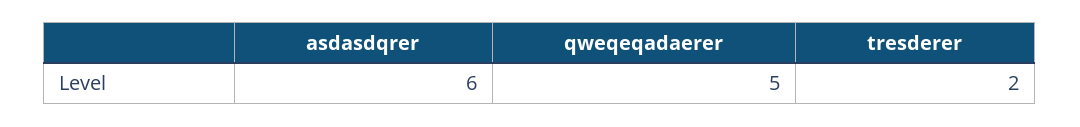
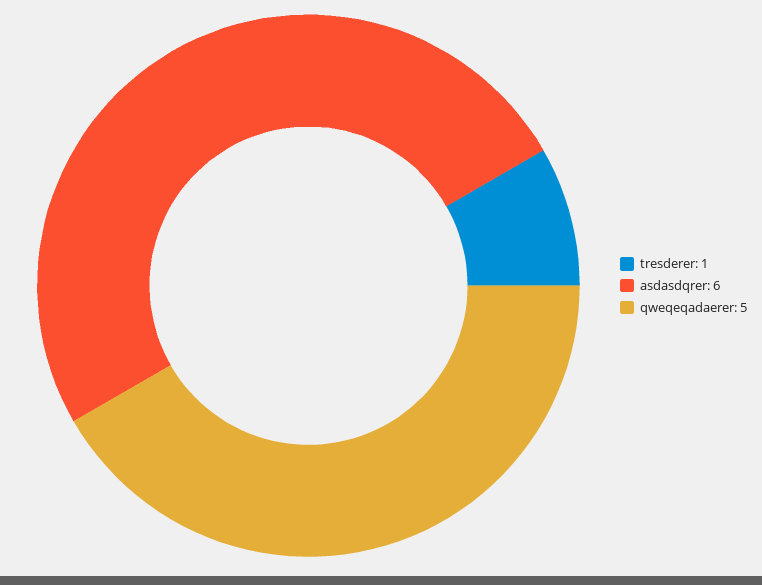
tresderer: 2 -> 1

